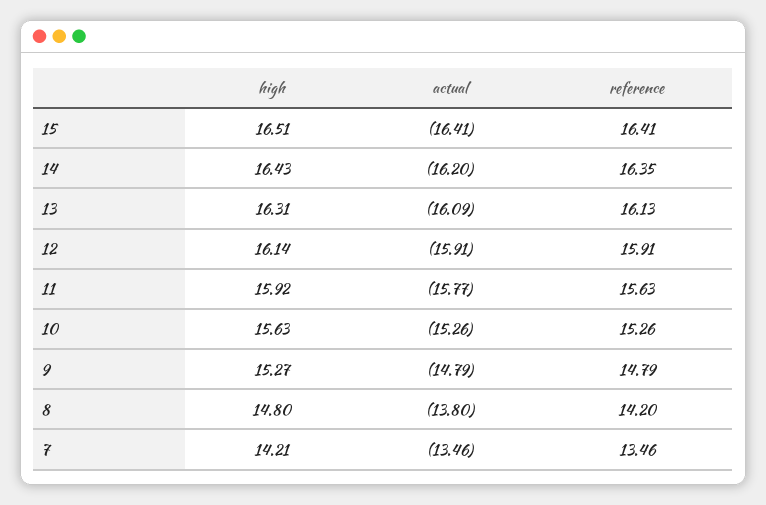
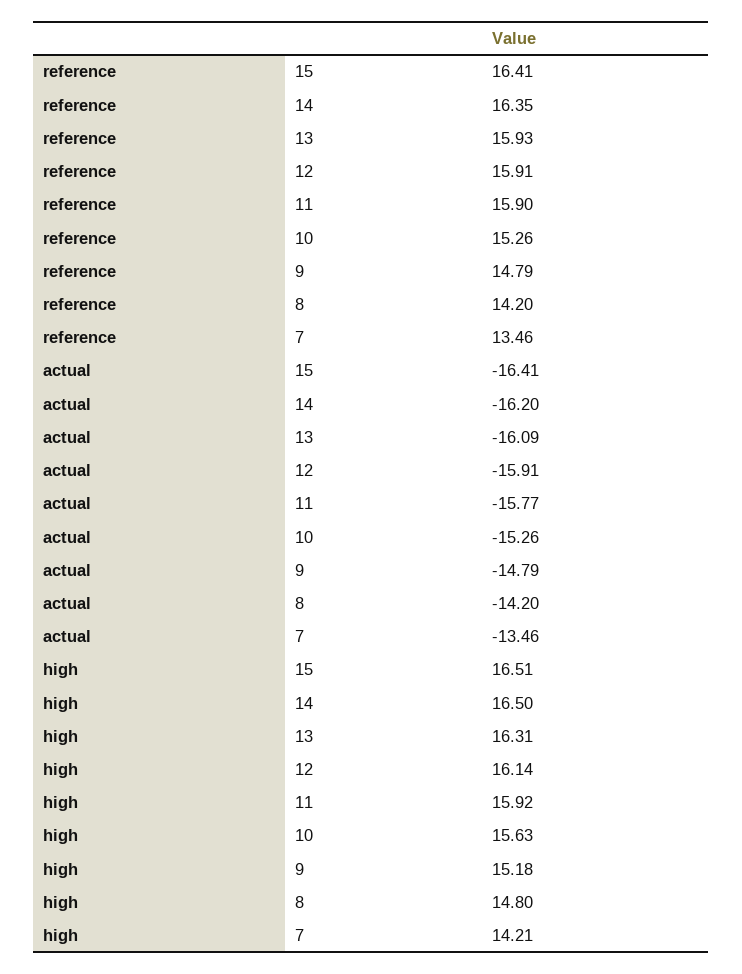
high, 14: 16.43 -> 16.5
reference, 13: 16.13 -> 15.93
reference, 11: 15.63 -> 15.9
high, 9: 15.27 -> 15.18
actual, 8: -13.8 -> -14.2

